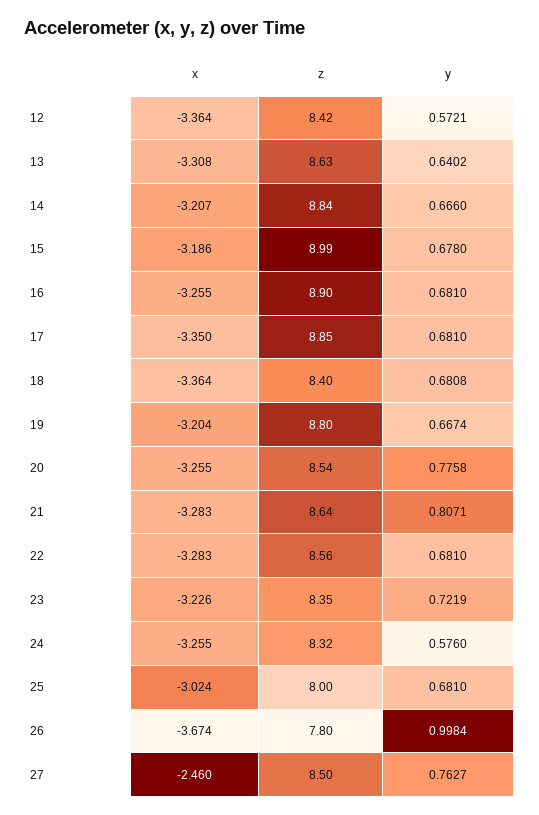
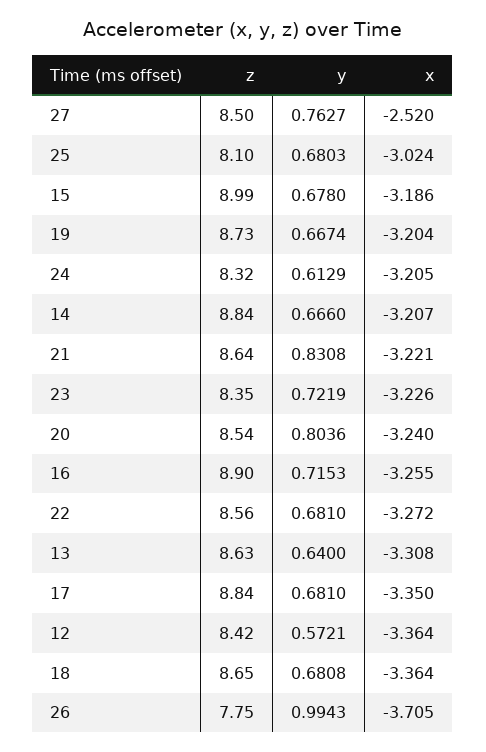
y, 13: 0.6402 -> 0.64
y, 16: 0.681 -> 0.7153
z, 17: 8.85 -> 8.84
z, 18: 8.4 -> 8.65
z, 19: 8.8 -> 8.73
x, 20: -3.255 -> -3.24
y, 20: 0.7758 -> 0.8036
x, 21: -3.283 -> -3.221
y, 21: 0.8071 -> 0.8308
x, 22: -3.283 -> -3.272
x, 24: -3.255 -> -3.205
y, 24: 0.576 -> 0.6129
z, 25: 8 -> 8.1
y, 25: 0.681 -> 0.6803
x, 26: -3.674 -> -3.705
z, 26: 7.8 -> 7.75
y, 26: 0.9984 -> 0.9943
x, 27: -2.46 -> -2.52

